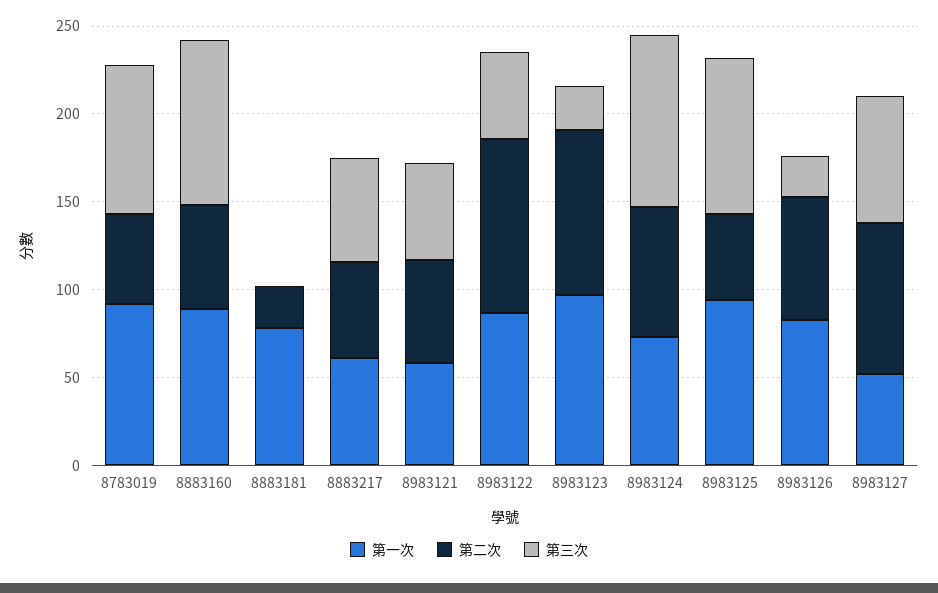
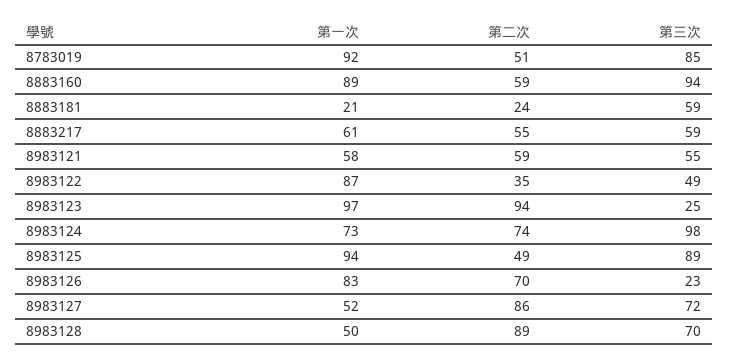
第一次, 8883181: 80 -> 21
第三次, 8883181: 0 -> 59
第二次, 8983122: 100 -> 35
第一次, 8983128: none -> 50
第二次, 8983128: none -> 89
第三次, 8983128: none -> 70

